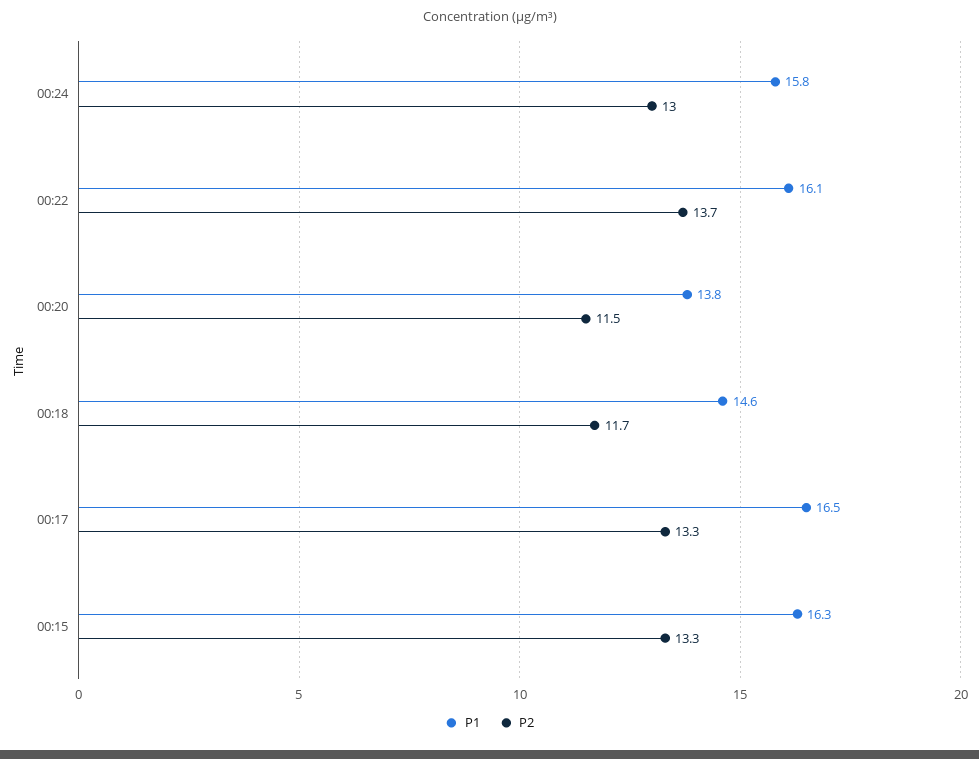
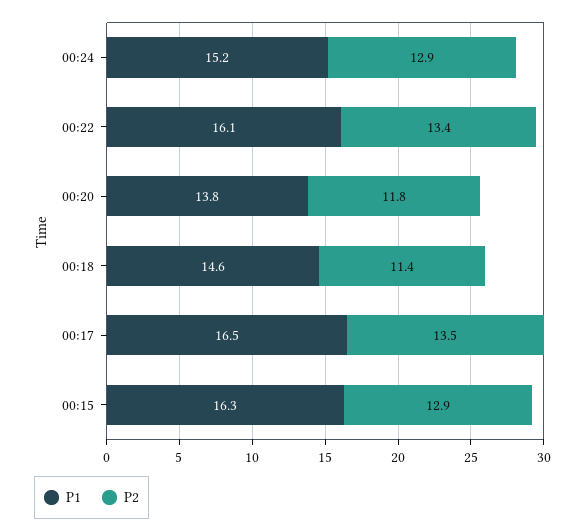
P1, 00:24: 15.8 -> 15.2
P2, 00:24: 13 -> 12.9
P2, 00:22: 13.7 -> 13.4
P2, 00:20: 11.5 -> 11.8
P2, 00:18: 11.7 -> 11.4
P2, 00:17: 13.3 -> 13.5
P2, 00:15: 13.3 -> 12.9

